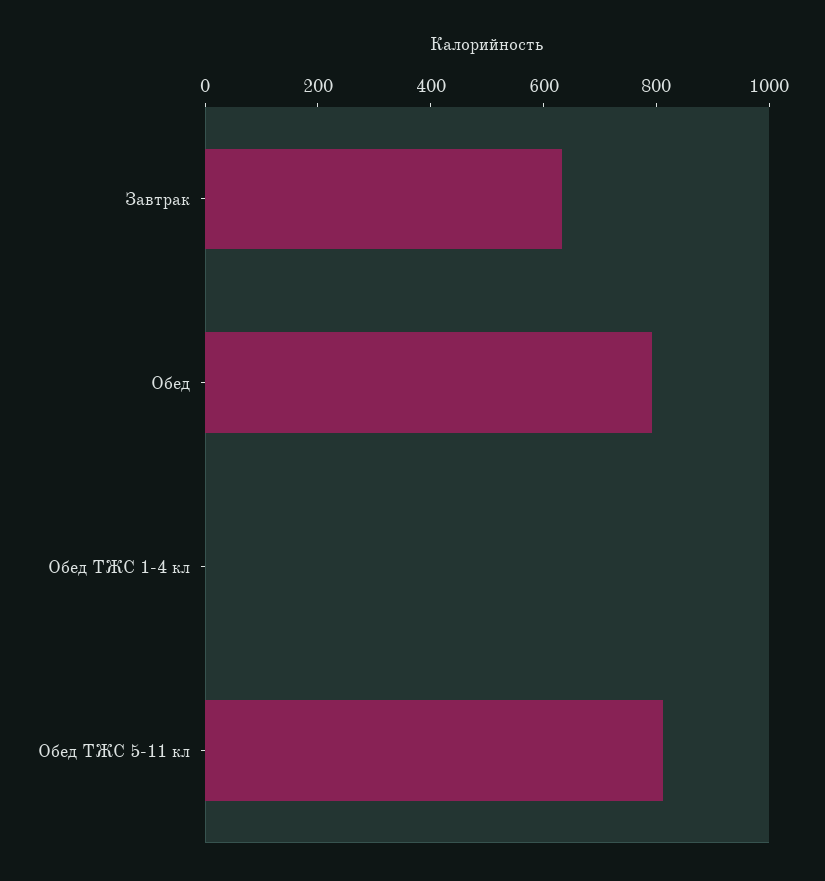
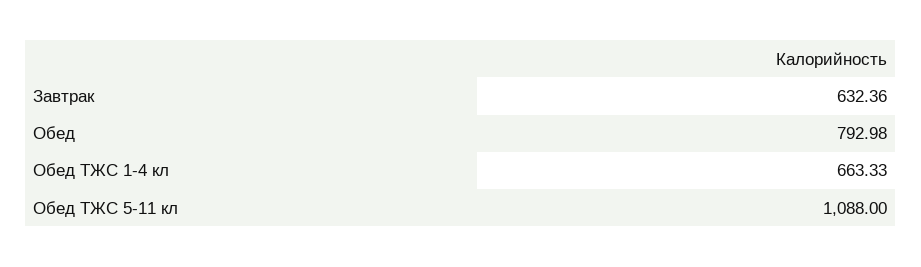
Обед ТЖС 1-4 кл: 0 -> 663.33
Обед ТЖС 5-11 кл: 800 -> 1088

